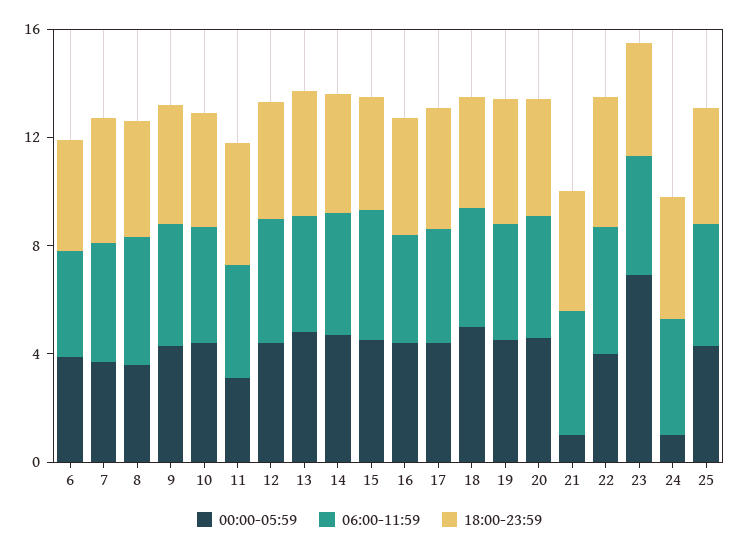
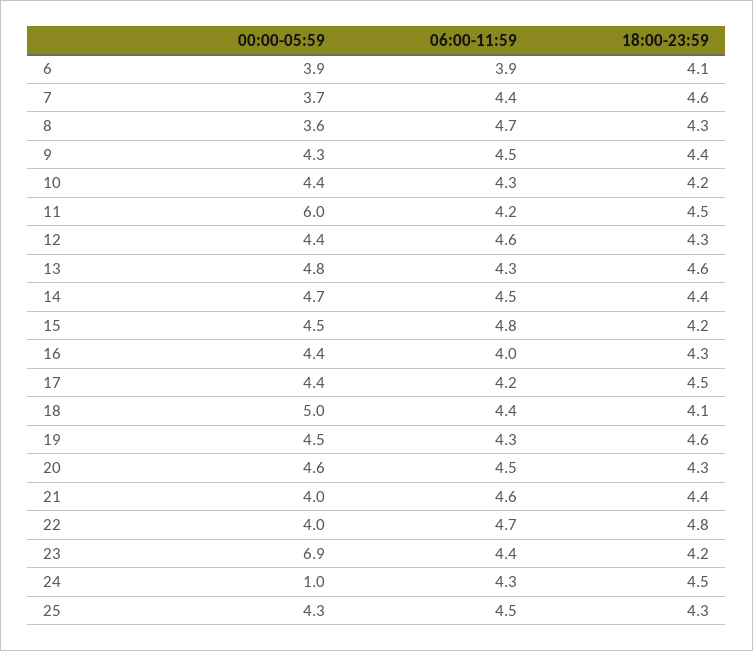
00:00-05:59, 11: 3 -> 6
00:00-05:59, 21: 1 -> 4

